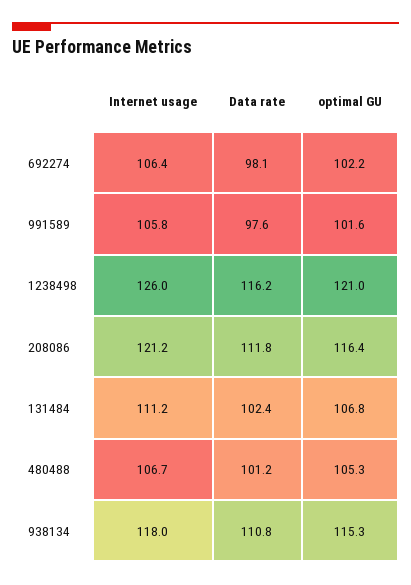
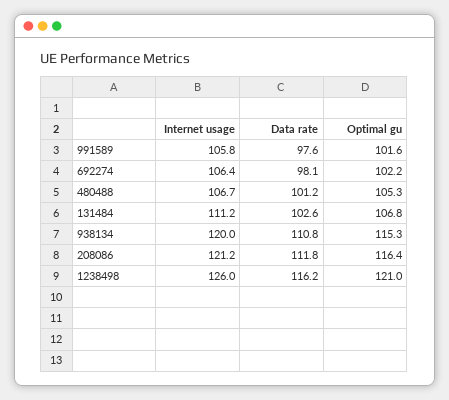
Data rate, 131484: 102.4 -> 102.6
Internet usage, 938134: 118 -> 120

